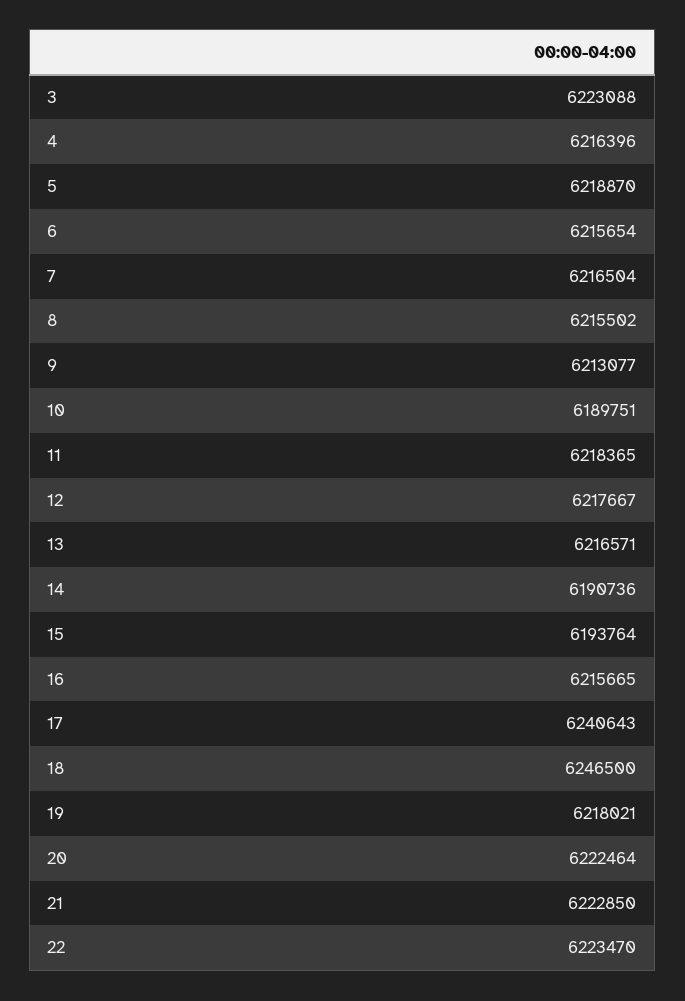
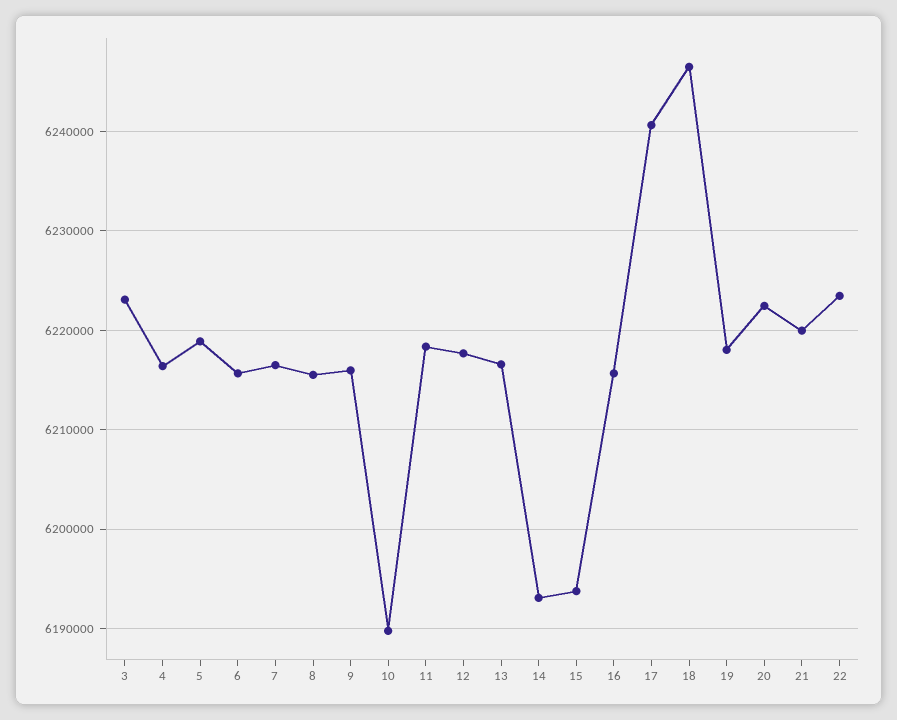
9: 6213077 -> 6216000
14: 6190736 -> 6193000
21: 6222850 -> 6220000

